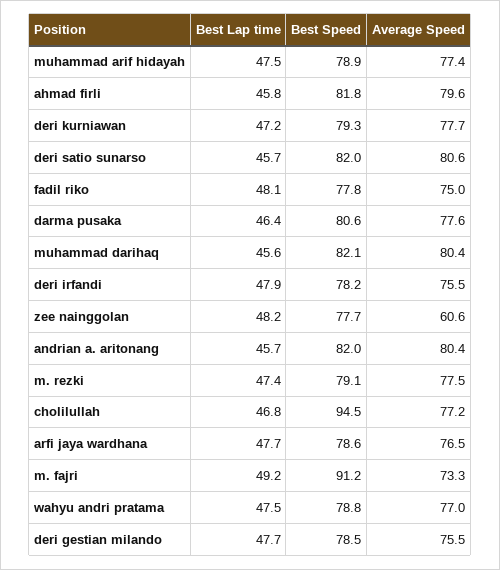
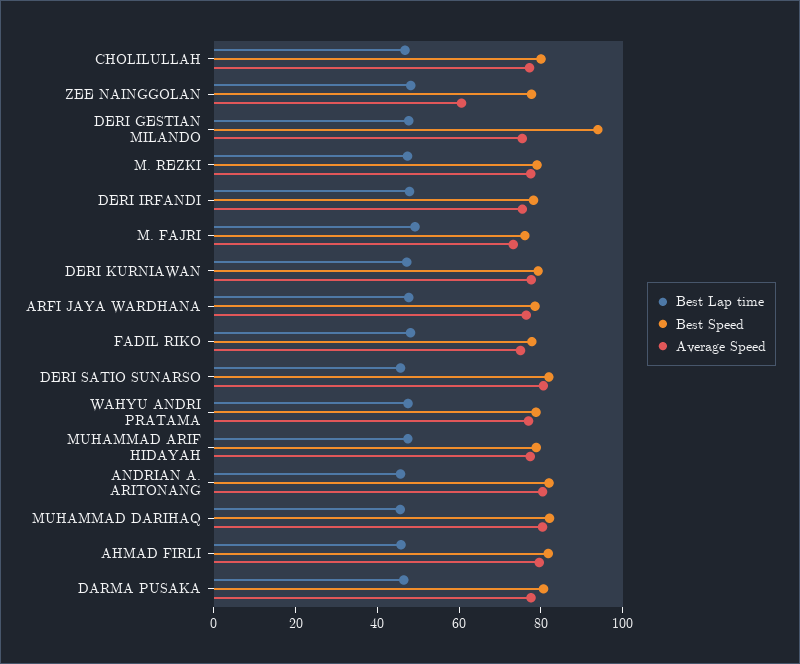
Best Speed, cholilullah: 94.5 -> 80
Best Speed, m. fajri: 91.2 -> 75
Best Speed, deri gestian milando: 78.5 -> 95

